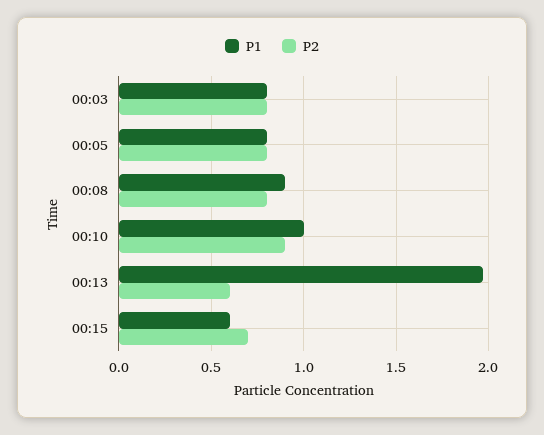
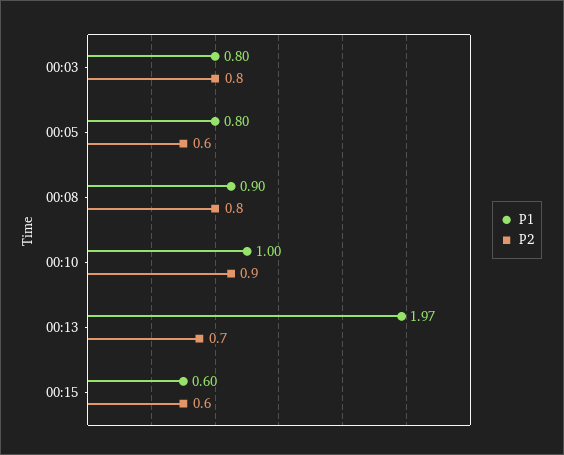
P2, 00:05: 0.8 -> 0.6
P2, 00:13: 0.6 -> 0.7
P2, 00:15: 0.7 -> 0.6

